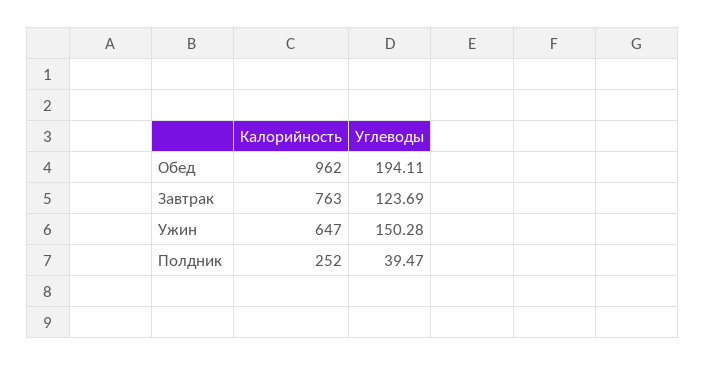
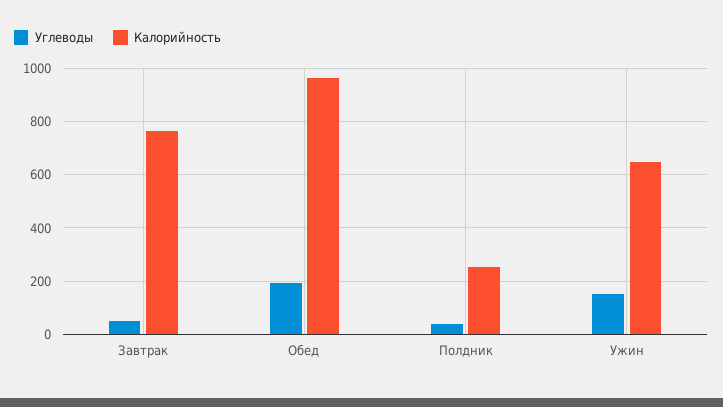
Углеводы, Завтрак: 123.69 -> 50

